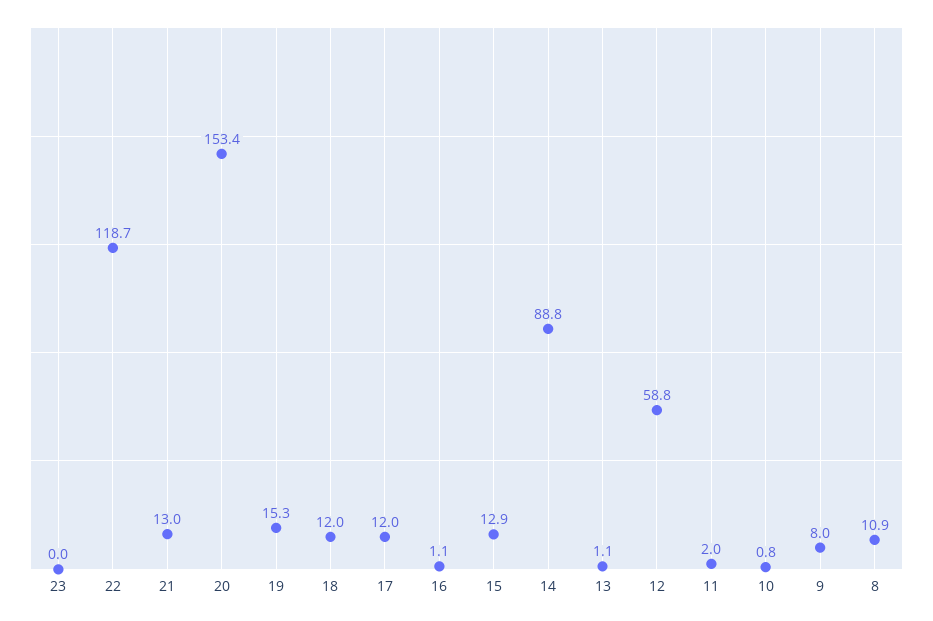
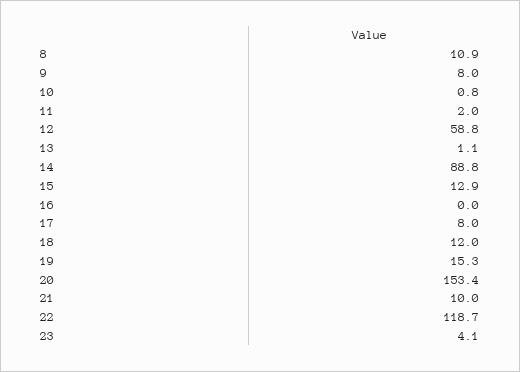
23: 0 -> 4.1
21: 13 -> 10
17: 12 -> 8
16: 1.1 -> 0

